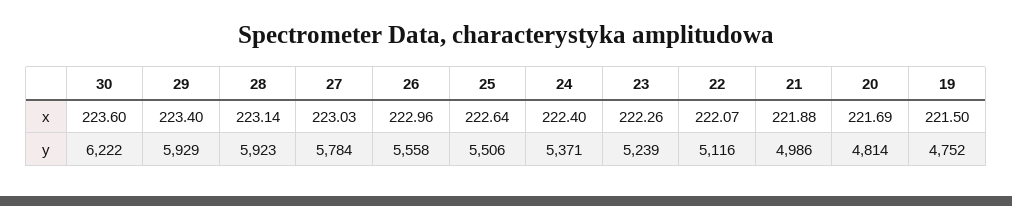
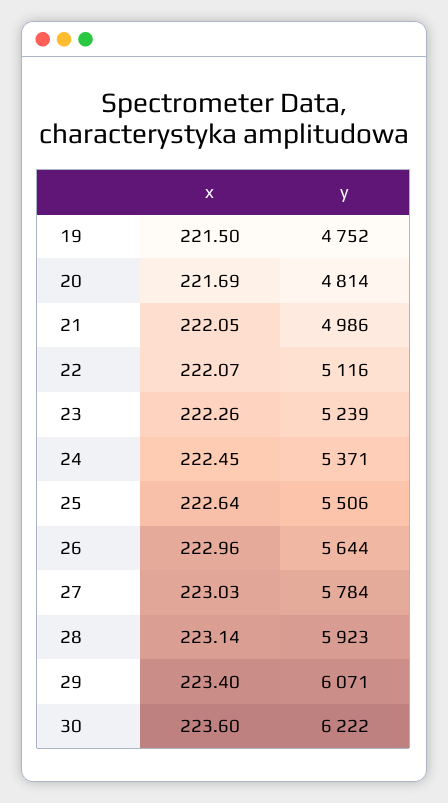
24, x: 222.4 -> 222.45
21, x: 221.88 -> 222.05
29, y: 5929 -> 6071
26, y: 5558 -> 5644

